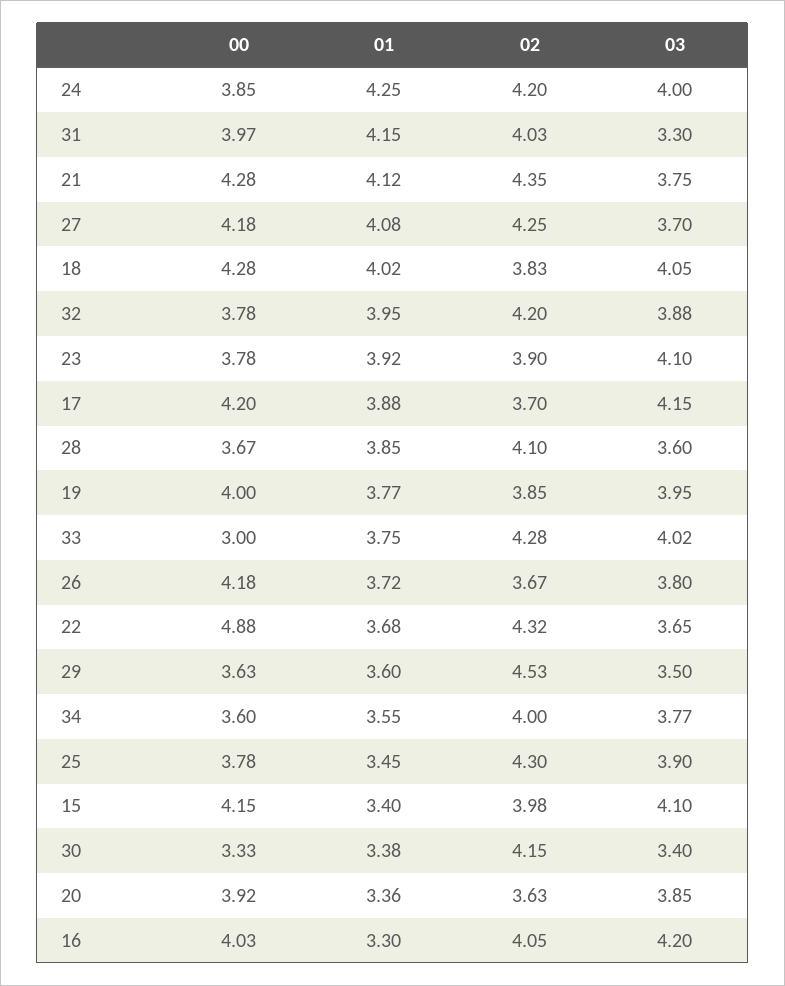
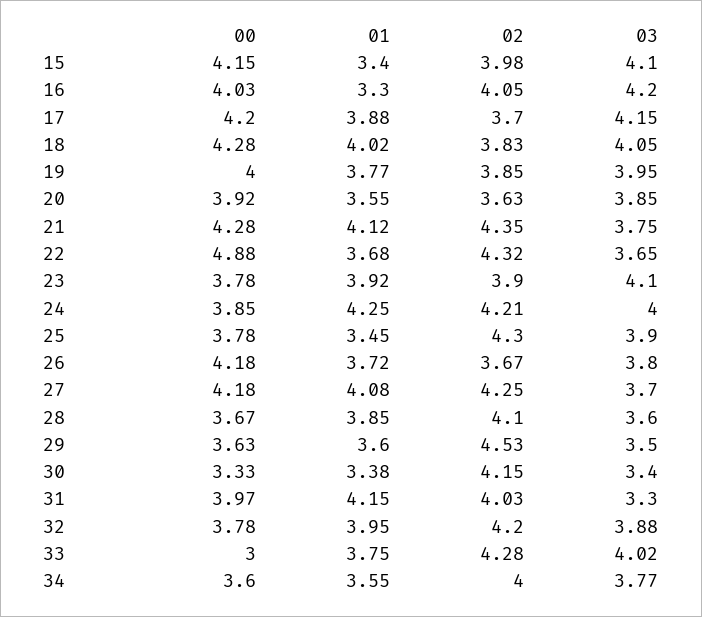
02, 24: 4.2 -> 4.21
01, 20: 3.36 -> 3.55

